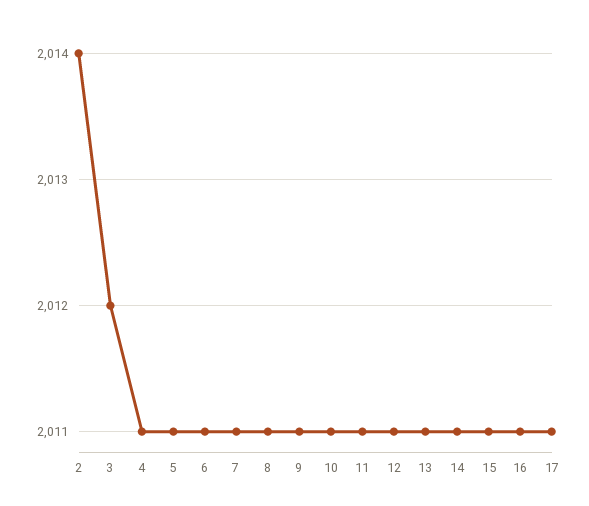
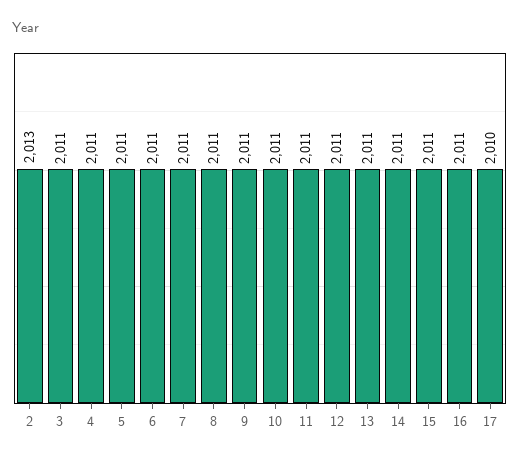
2: 2014 -> 2013
3: 2012 -> 2011
17: 2011 -> 2010

